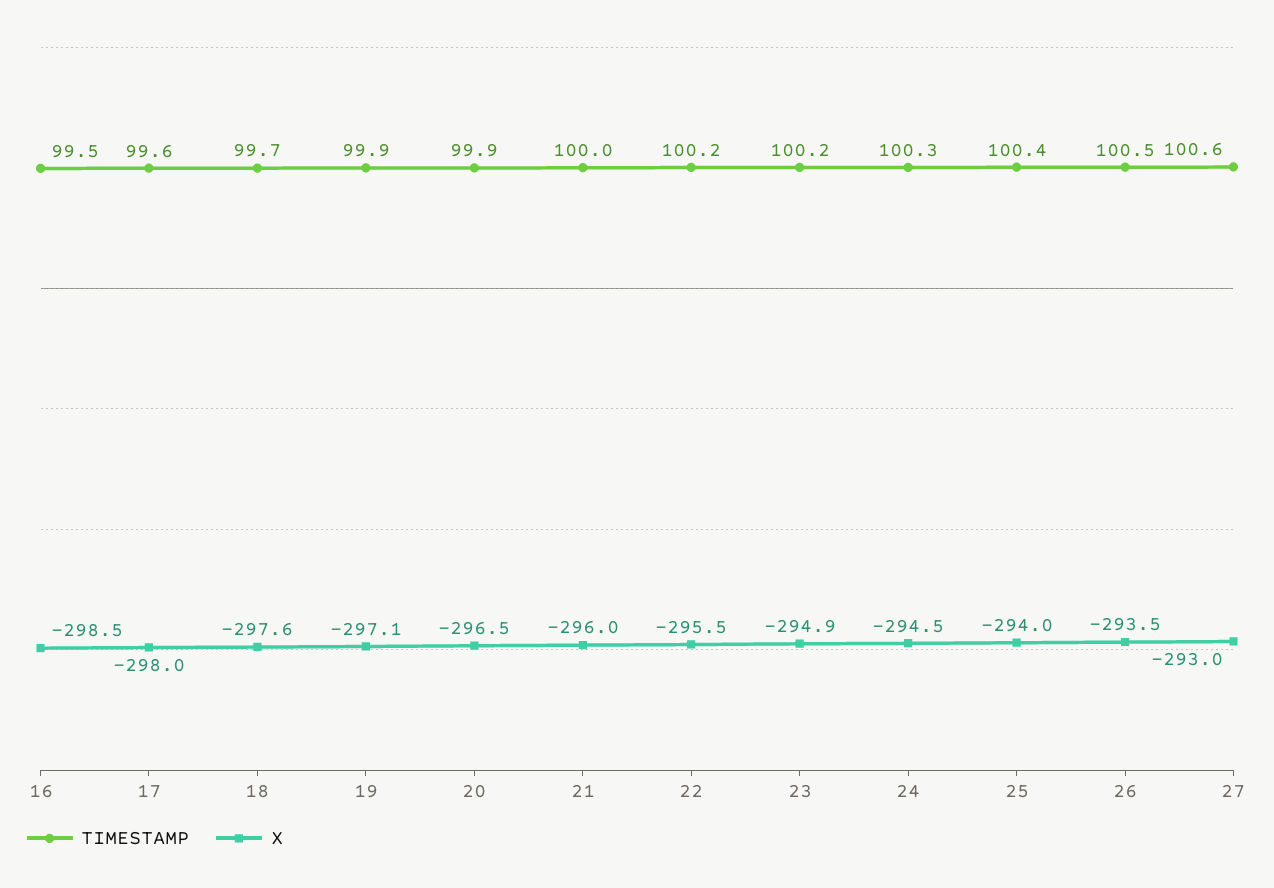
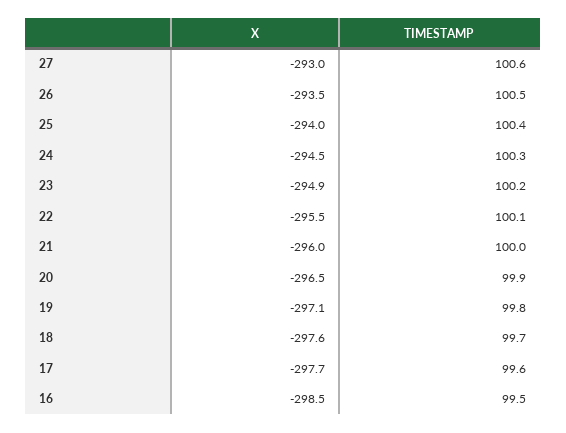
X, 17: -298 -> -297.7
TIMESTAMP, 19: 99.9 -> 99.8
TIMESTAMP, 22: 100.2 -> 100.1

